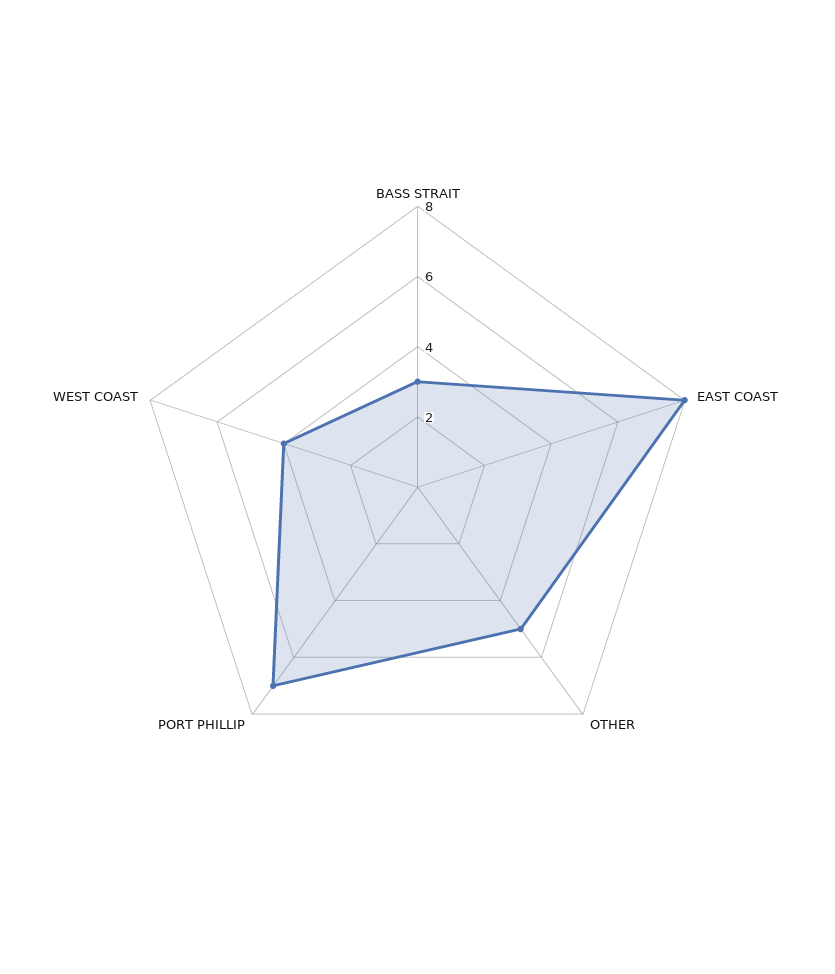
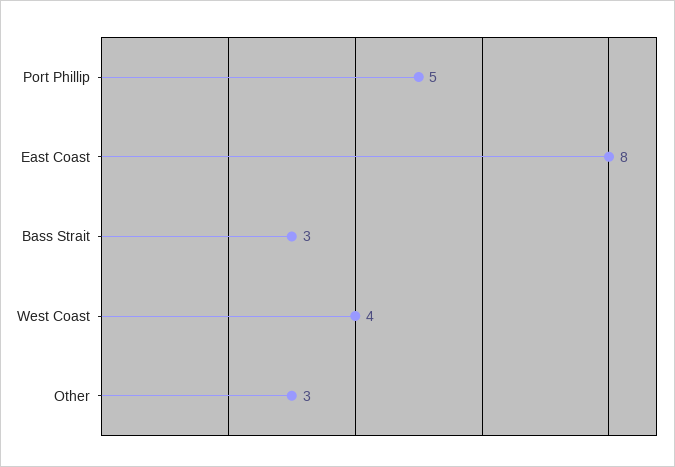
OTHER: 5 -> 3
PORT PHILLIP: 7 -> 5

